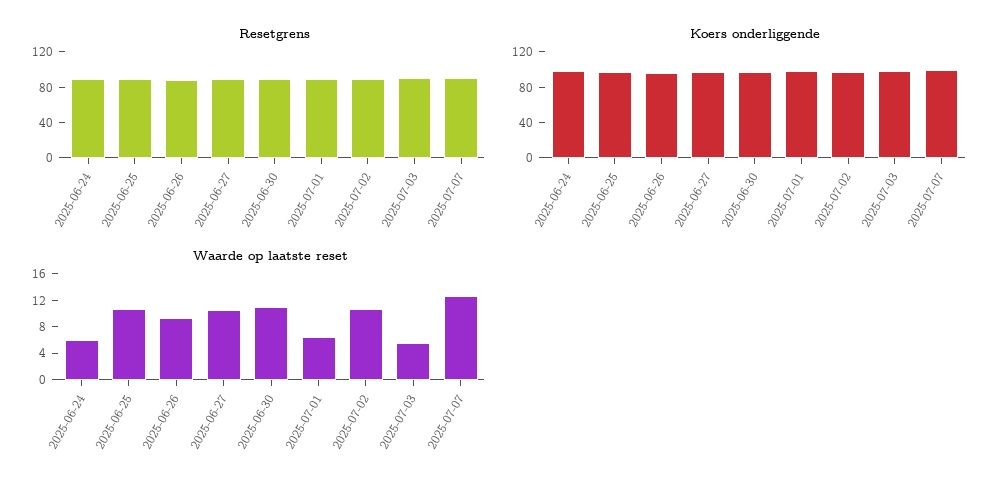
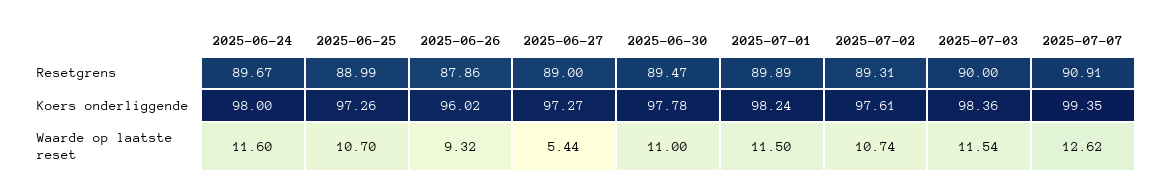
Waarde op laatste reset, 2025-06-24: 6 -> 11.6
Waarde op laatste reset, 2025-06-27: 10 -> 5.44
Waarde op laatste reset, 2025-07-01: 6 -> 11.5
Waarde op laatste reset, 2025-07-03: 6 -> 11.54

